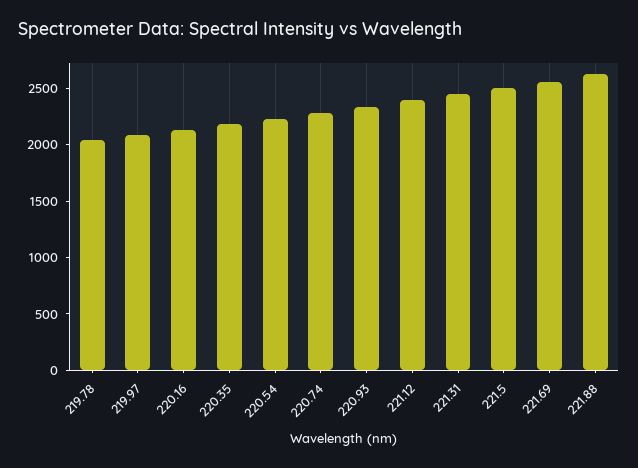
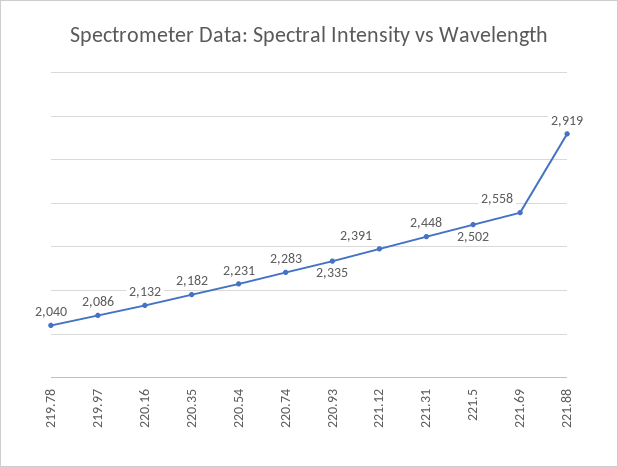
221.88: 2600 -> 2919

